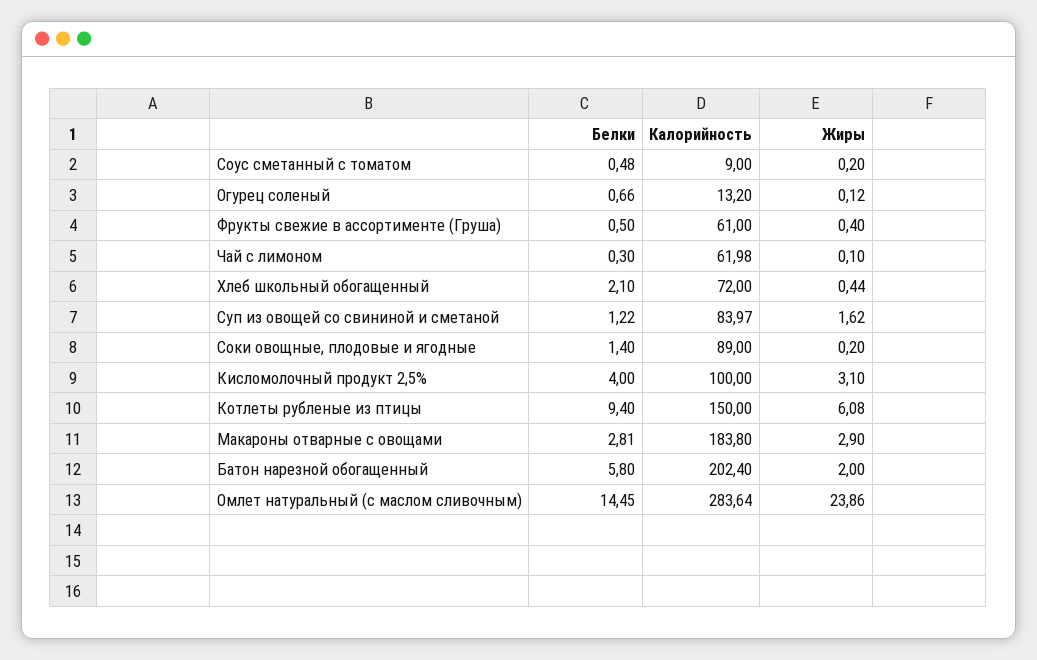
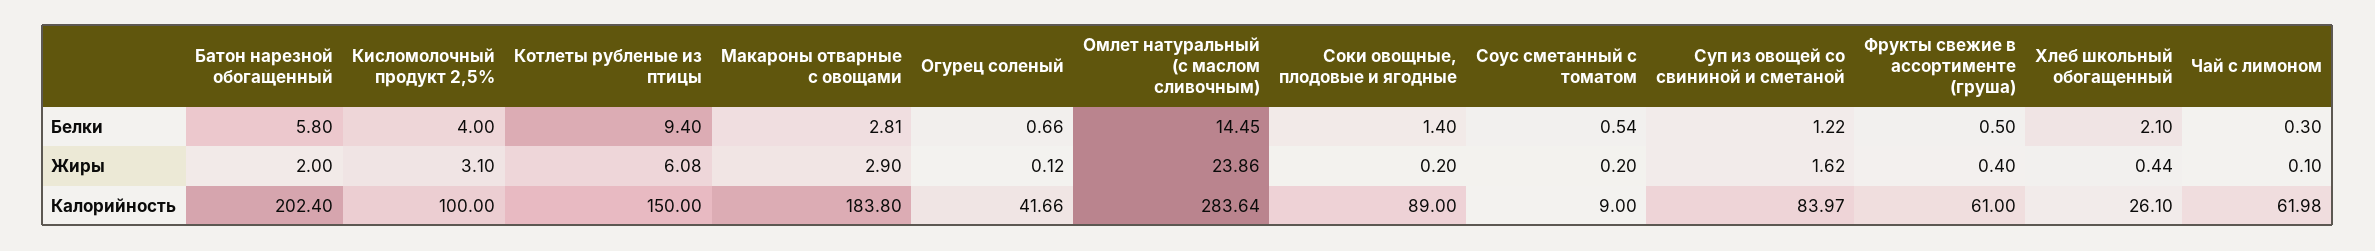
Белки, Соус сметанный с томатом: 0.48 -> 0.54
Калорийность, Огурец соленый: 13.2 -> 41.66
Калорийность, Хлеб школьный обогащенный: 72 -> 26.1

